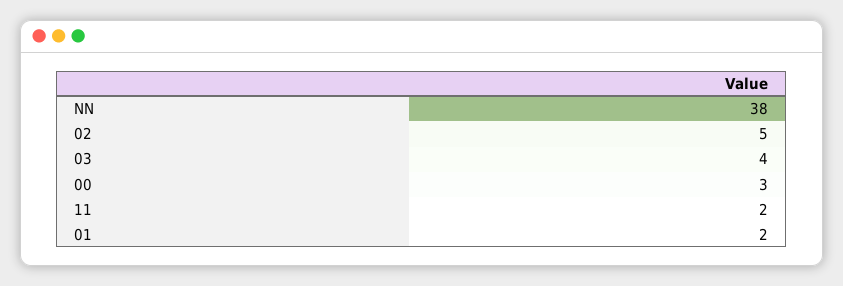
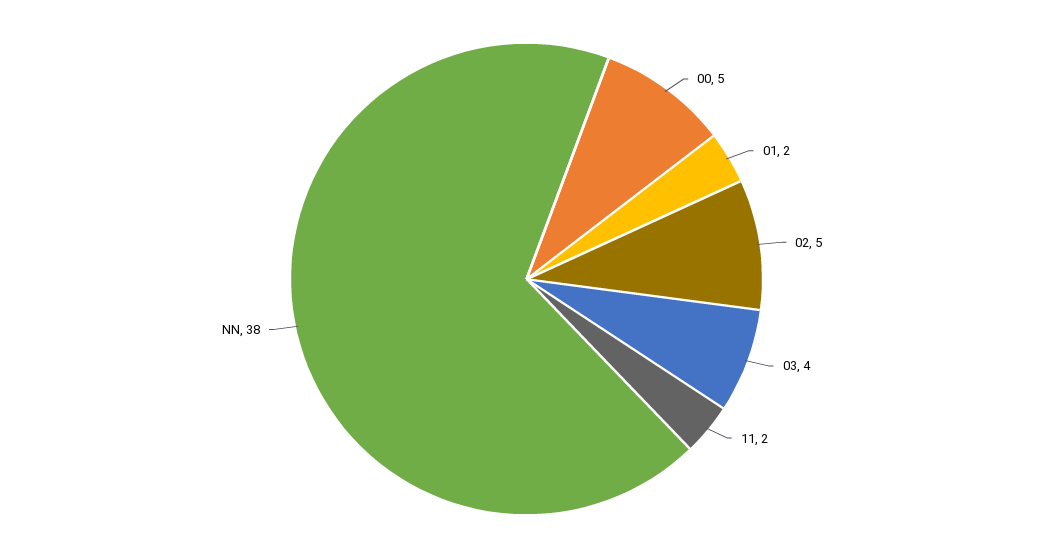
00: 3 -> 5

